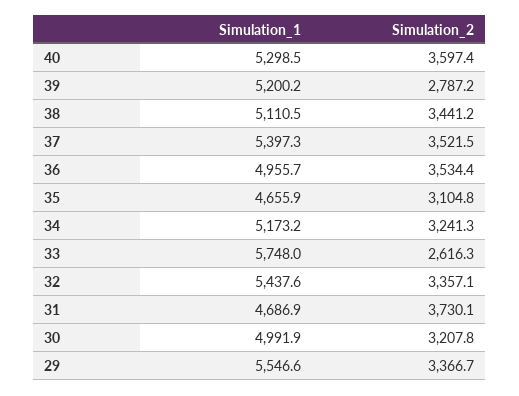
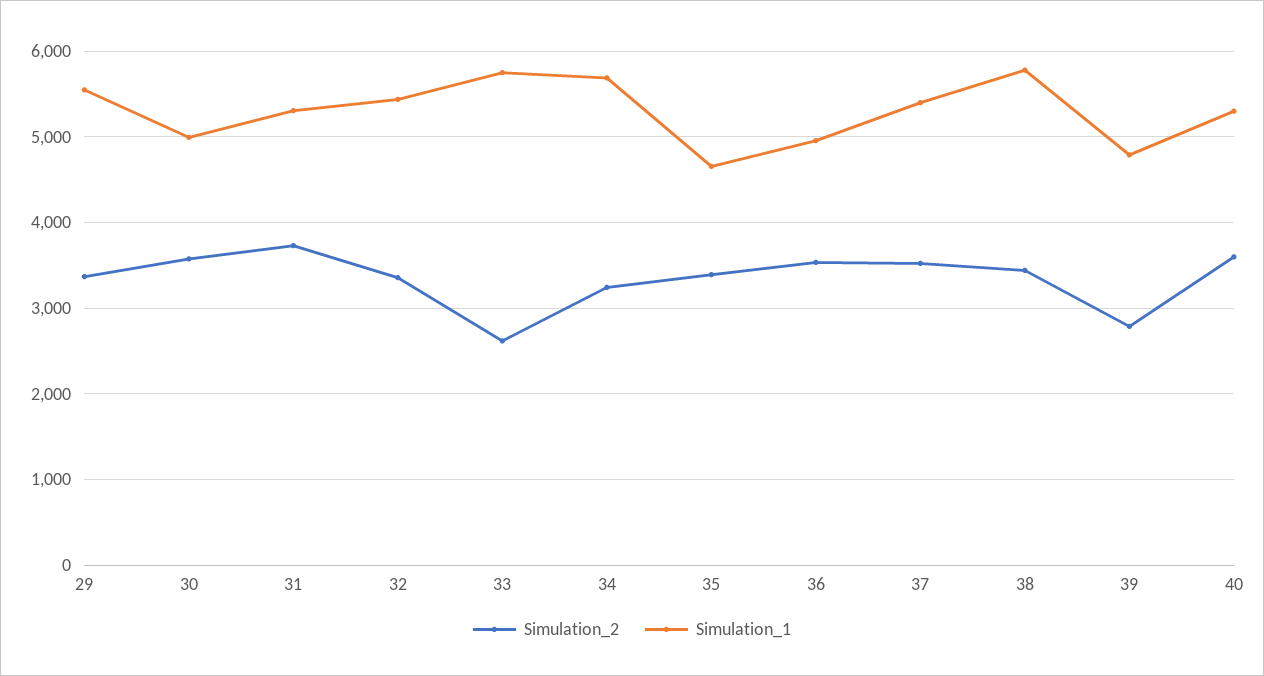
Simulation_1, 39: 5200.2 -> 4800
Simulation_1, 38: 5110.5 -> 5800
Simulation_2, 35: 3104.8 -> 3400
Simulation_1, 34: 5173.2 -> 5700
Simulation_1, 31: 4686.9 -> 5300
Simulation_2, 30: 3207.8 -> 3600

